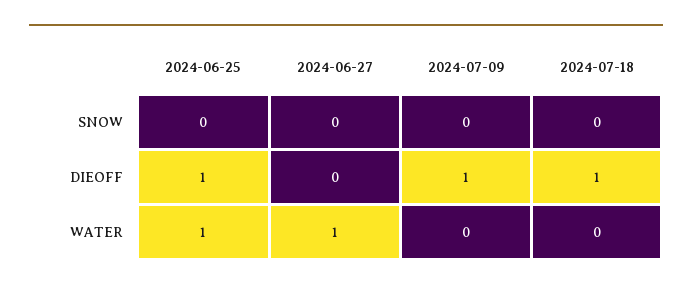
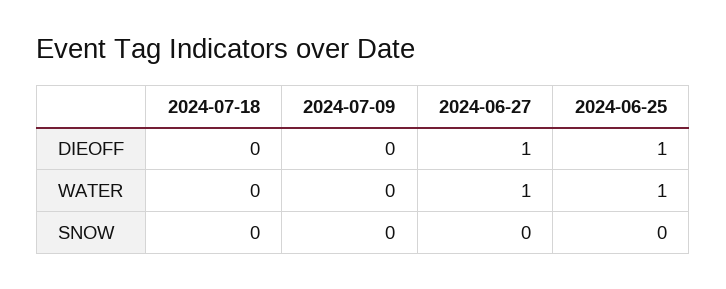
2024-06-27, DIEOFF: 0 -> 1
2024-07-09, DIEOFF: 1 -> 0
2024-07-18, DIEOFF: 1 -> 0

